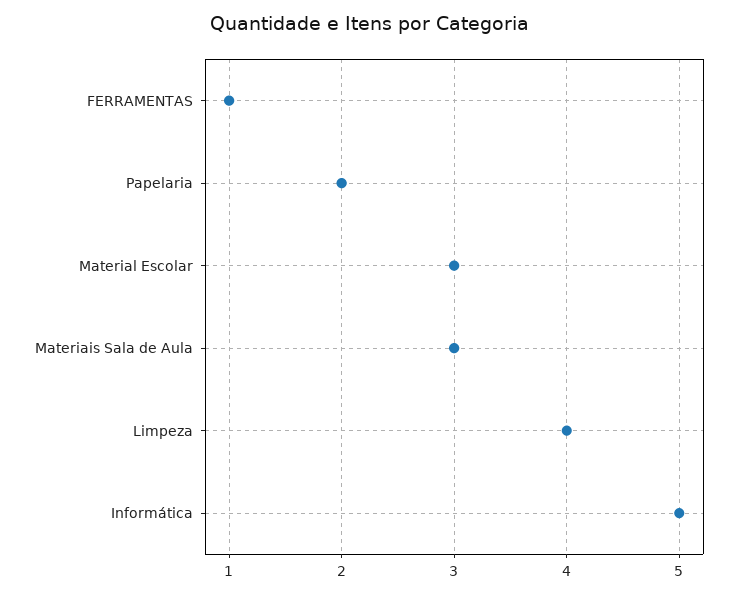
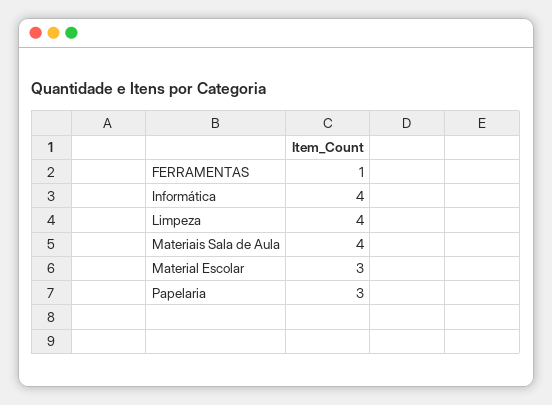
Papelaria: 2 -> 3
Materiais Sala de Aula: 3 -> 4
Informática: 5 -> 4

